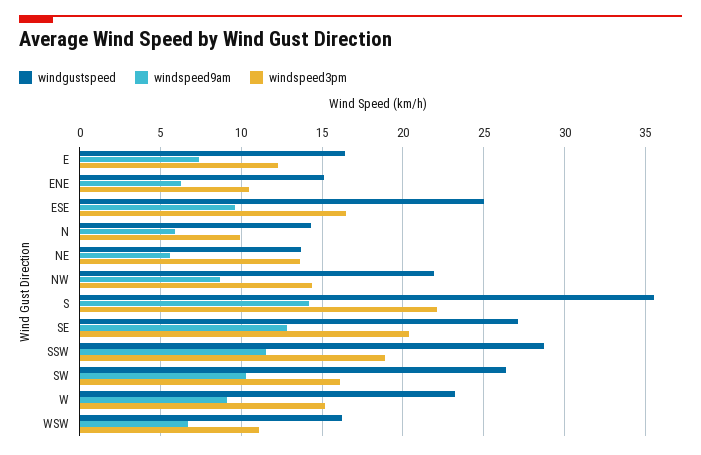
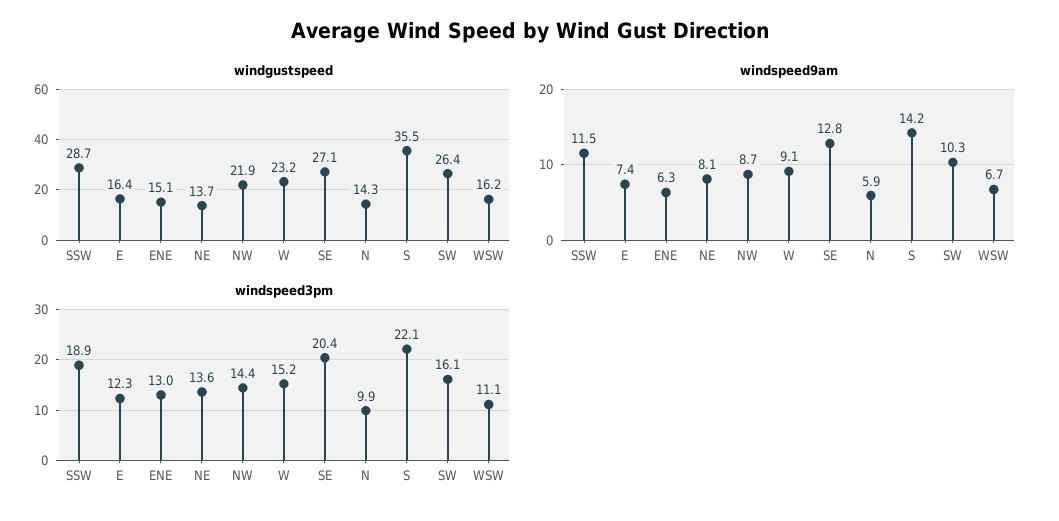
windspeed3pm, ENE: 10.5 -> 13
windgustspeed, ESE: 25 -> none
windspeed9am, ESE: 9.5 -> none
windspeed3pm, ESE: 16.5 -> none
windspeed9am, NE: 5.5 -> 8.1

